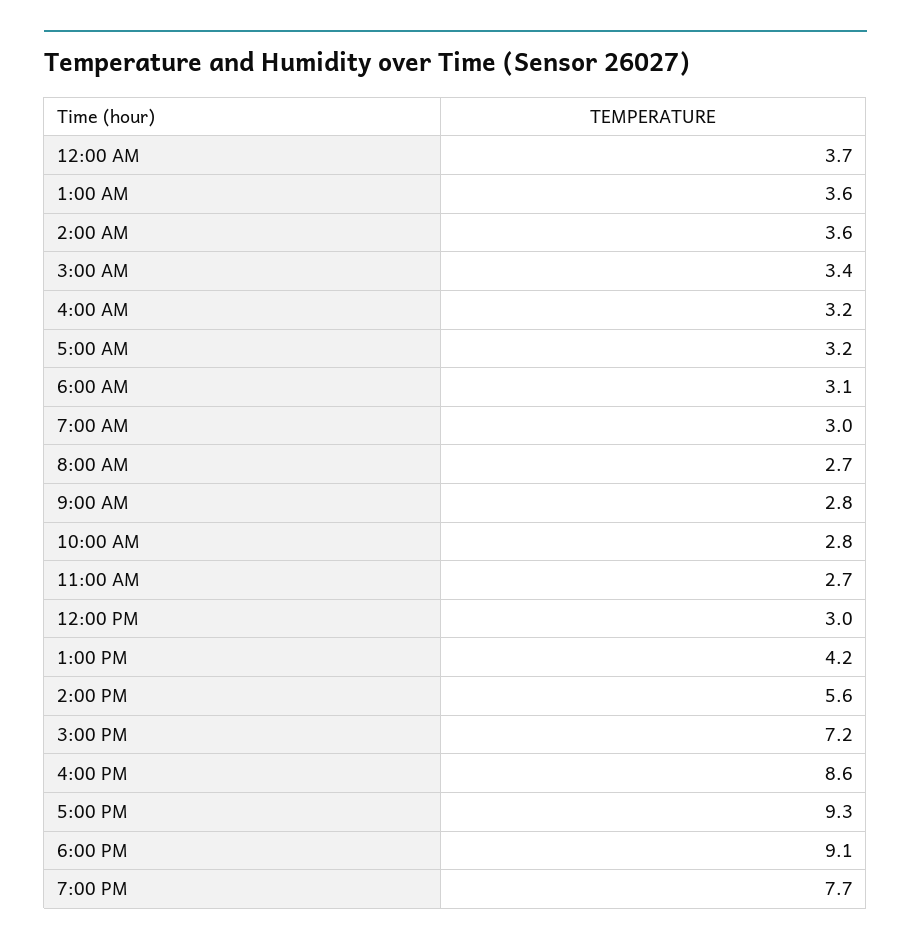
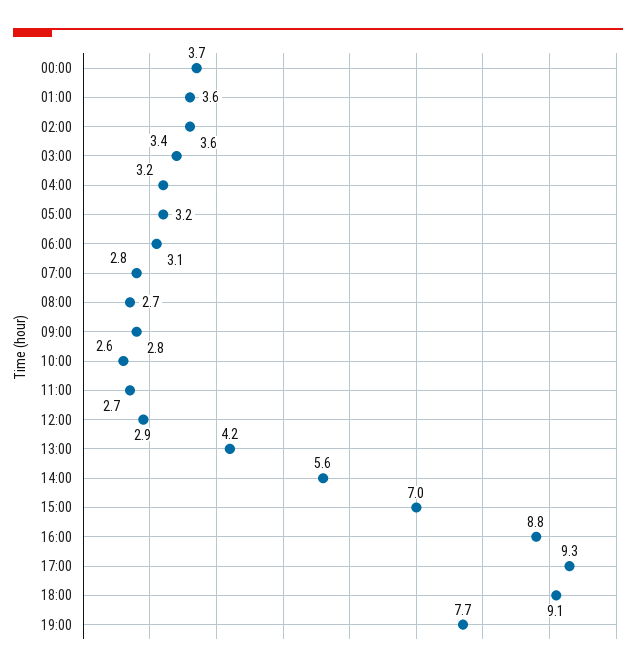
7:00 AM: 3 -> 2.8
10:00 AM: 2.8 -> 2.6
12:00 PM: 3 -> 2.9
3:00 PM: 7.2 -> 7
4:00 PM: 8.6 -> 8.8

